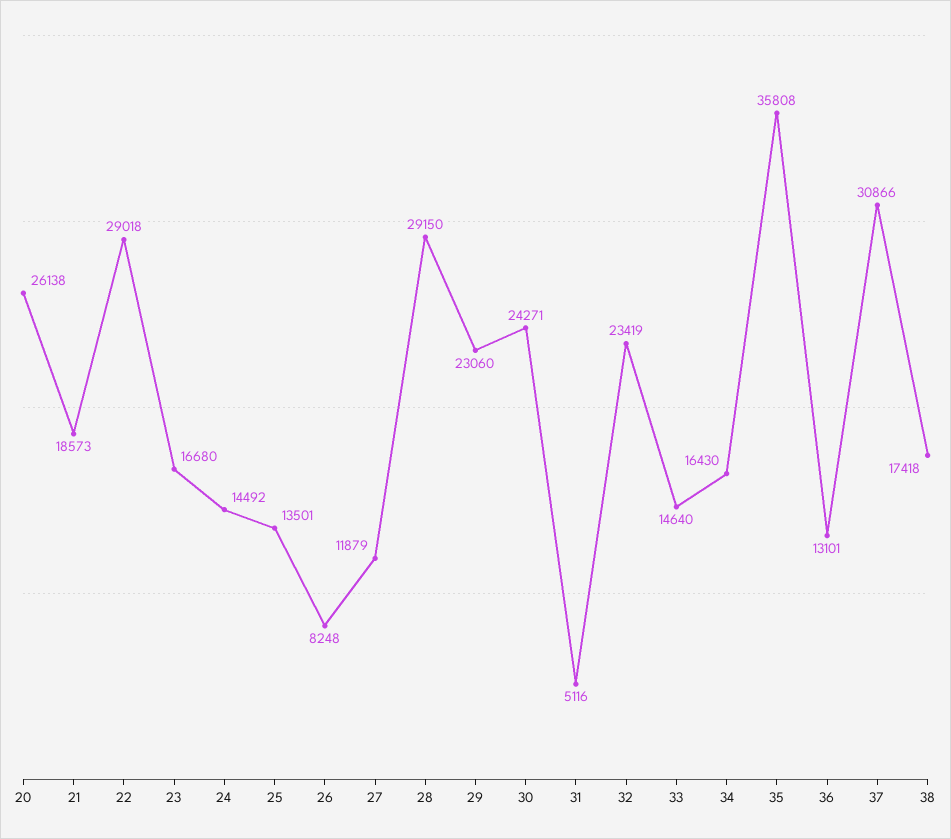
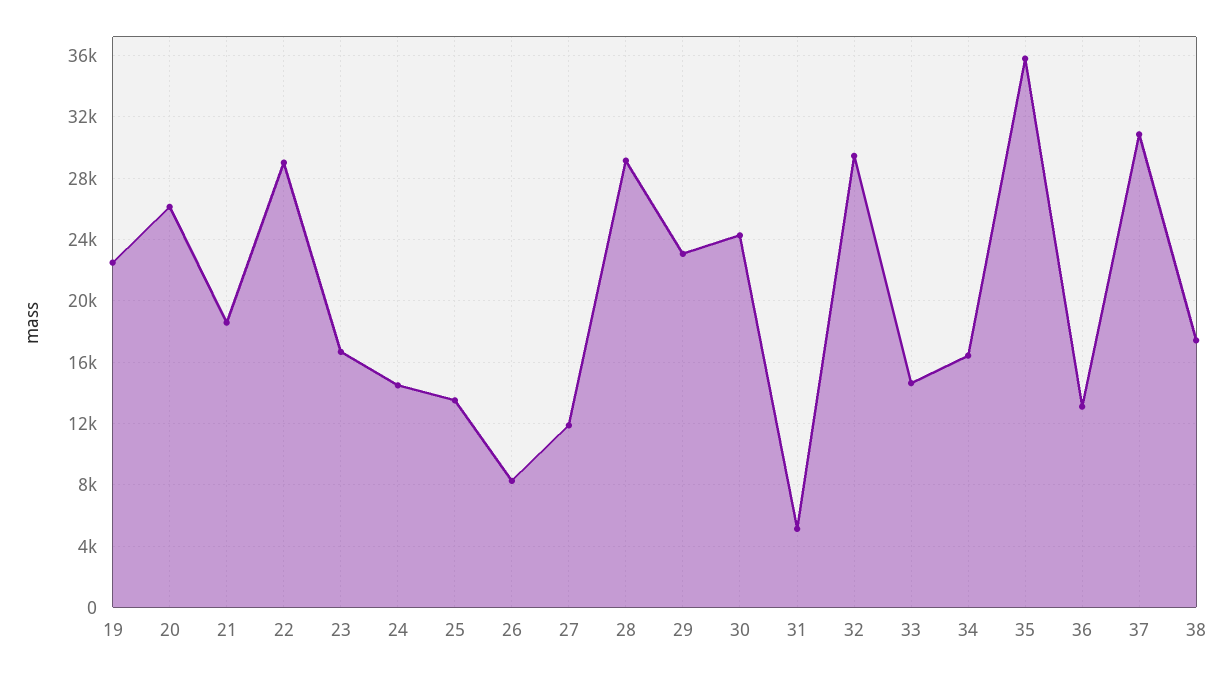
32: 23419 -> 29500
19: none -> 22500

